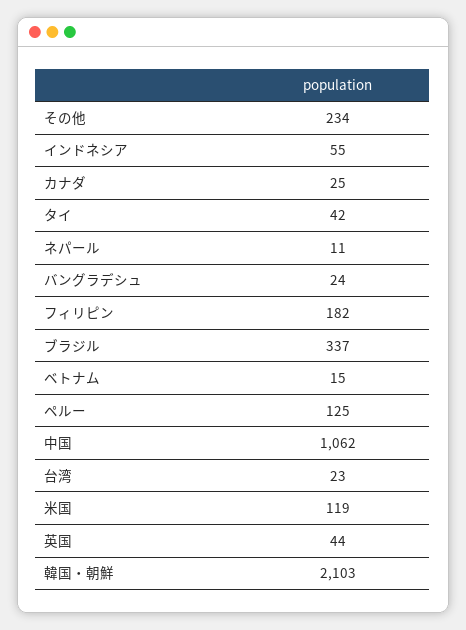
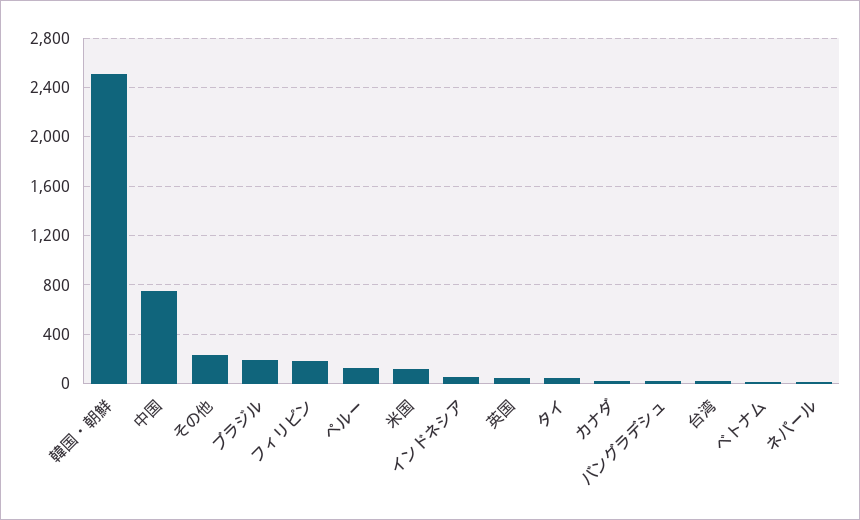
ブラジル: 337 -> 200
中国: 1062 -> 750
韓国・朝鮮: 2103 -> 2500

